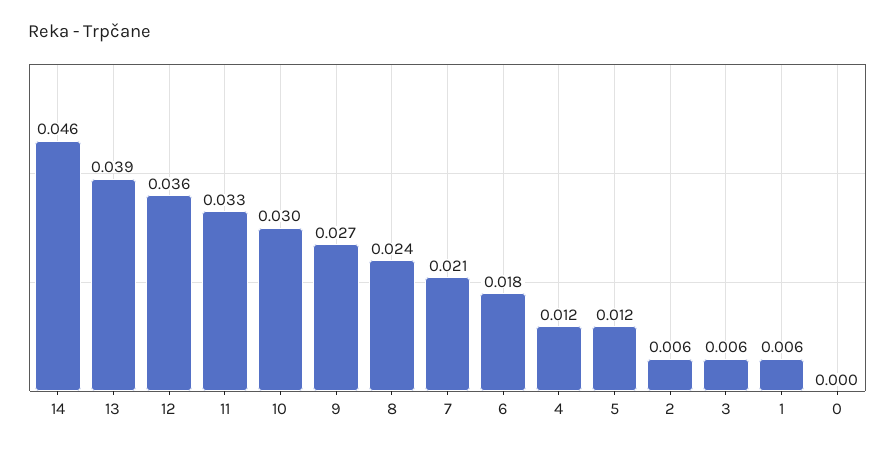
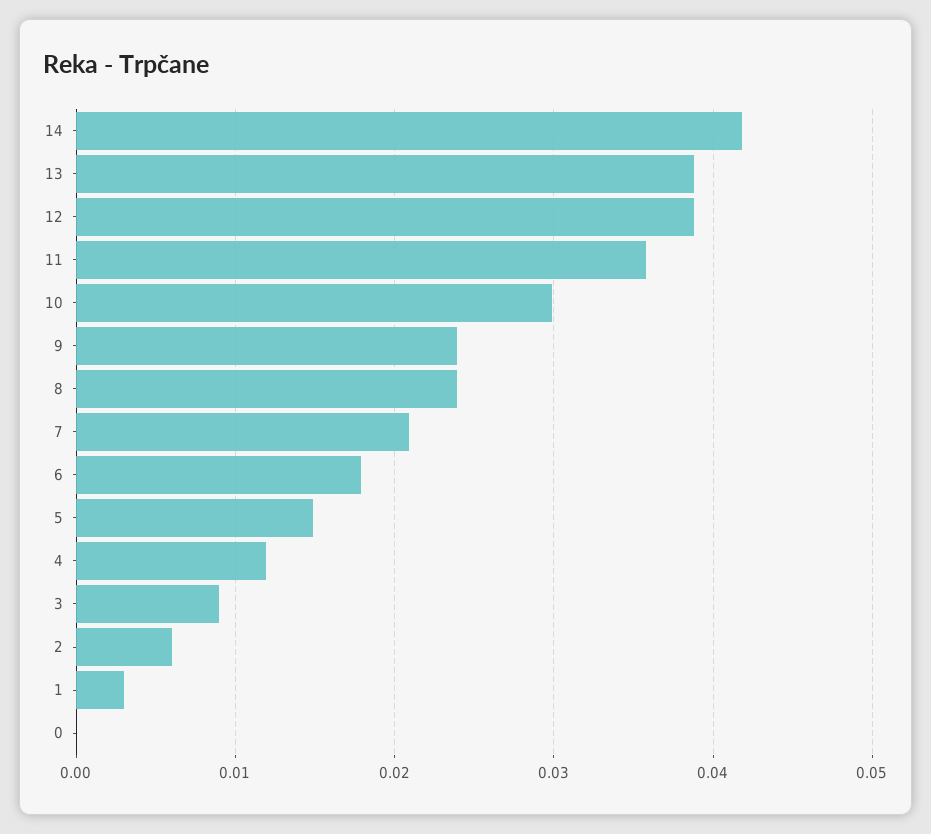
14: 0.046 -> 0.042
12: 0.036 -> 0.039
11: 0.033 -> 0.036
9: 0.027 -> 0.024
5: 0.012 -> 0.015
3: 0.006 -> 0.009
1: 0.006 -> 0.003

